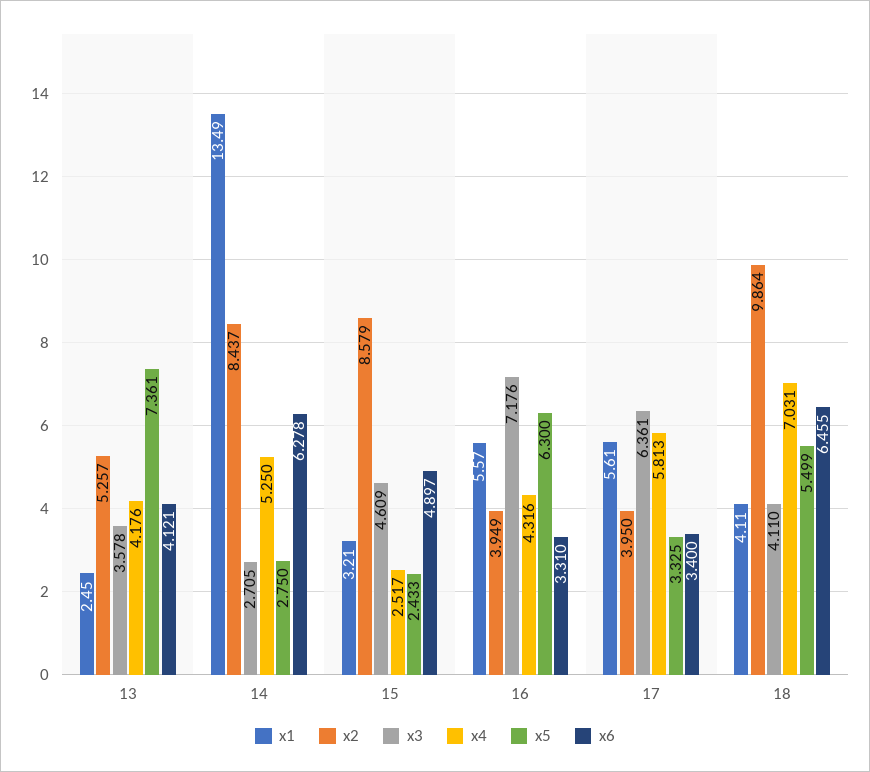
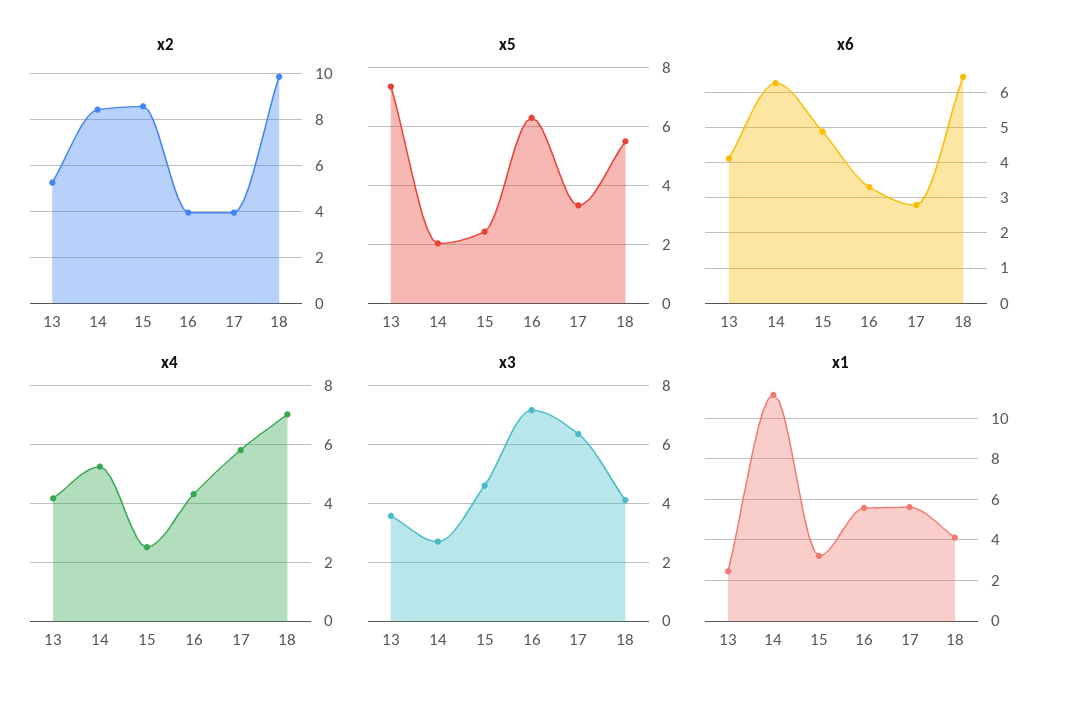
x1, 14: 13.49 -> 11
x5, 14: 2.75 -> 2
x6, 17: 3.4 -> 2.8

